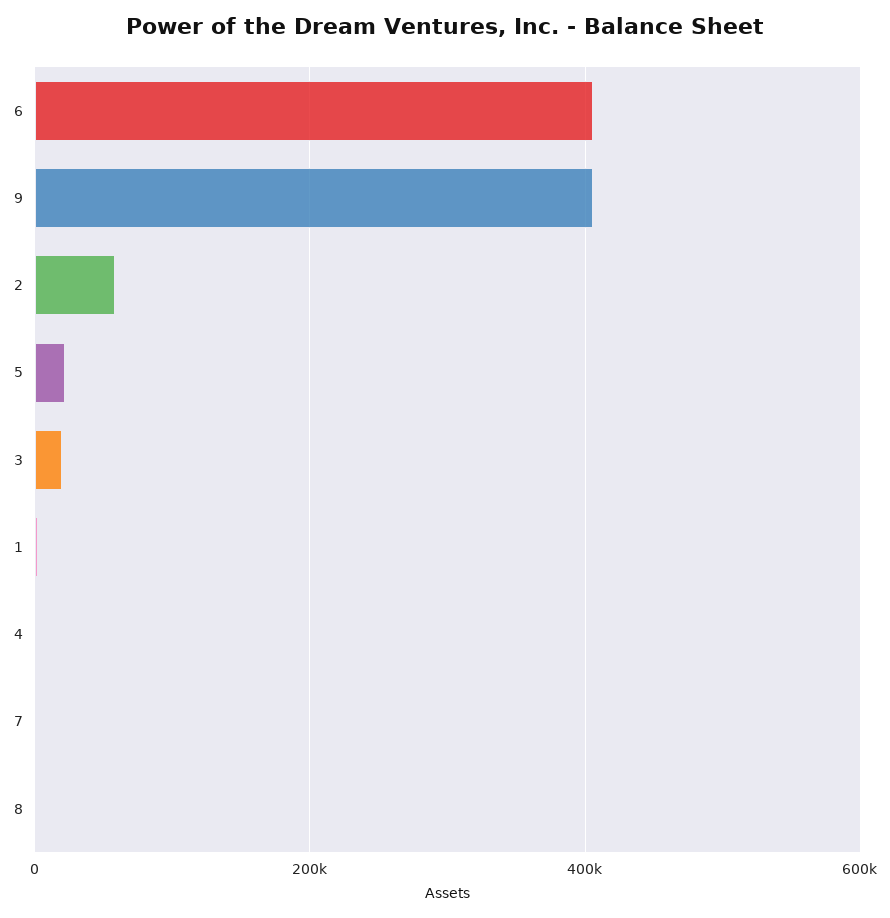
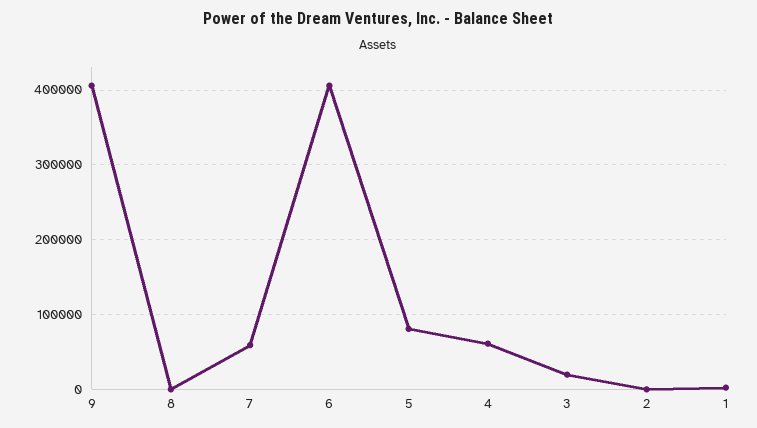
2: 60000 -> 0
5: 20000 -> 80000
4: 0 -> 60000
7: 0 -> 60000

